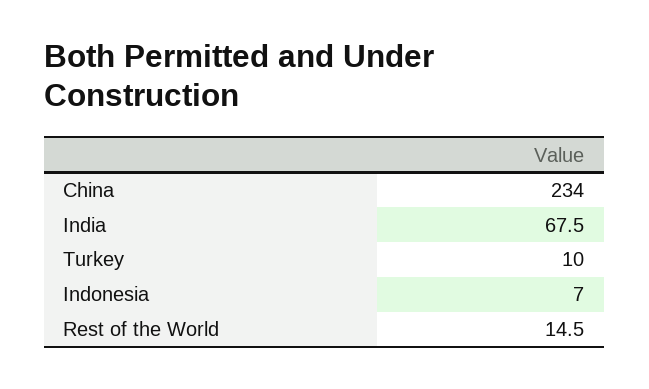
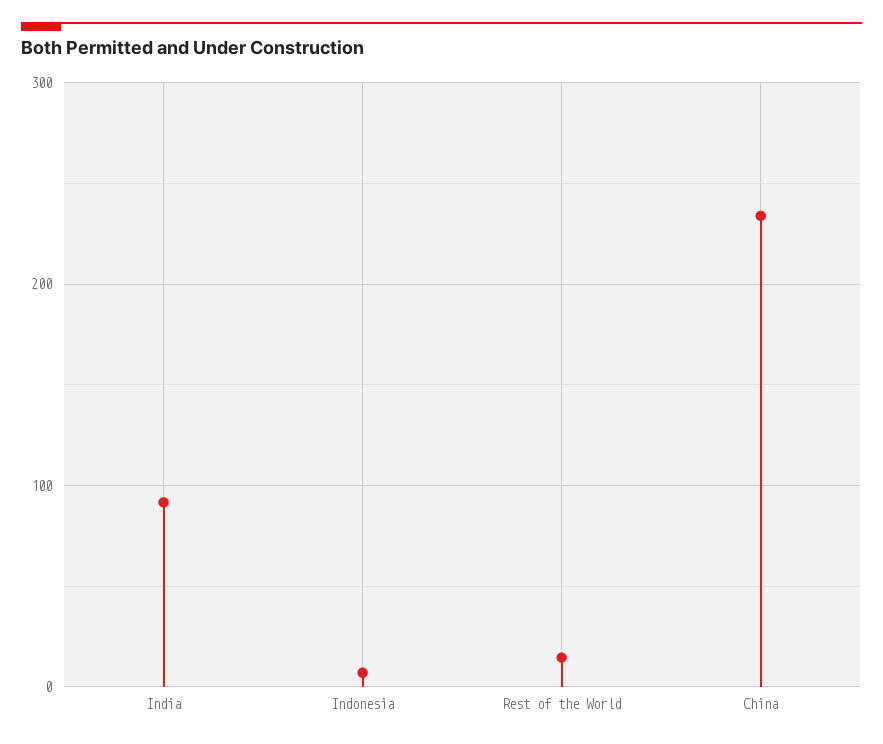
India: 67.5 -> 90
Turkey: 10 -> none

